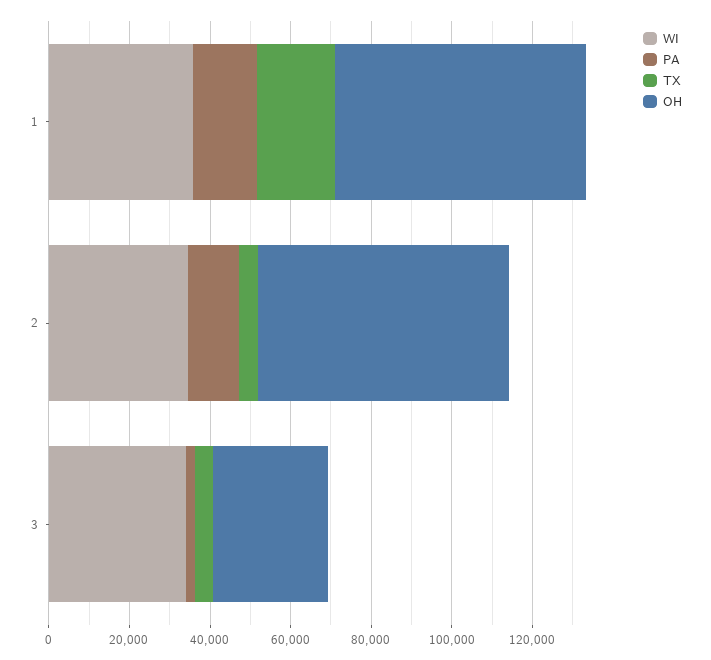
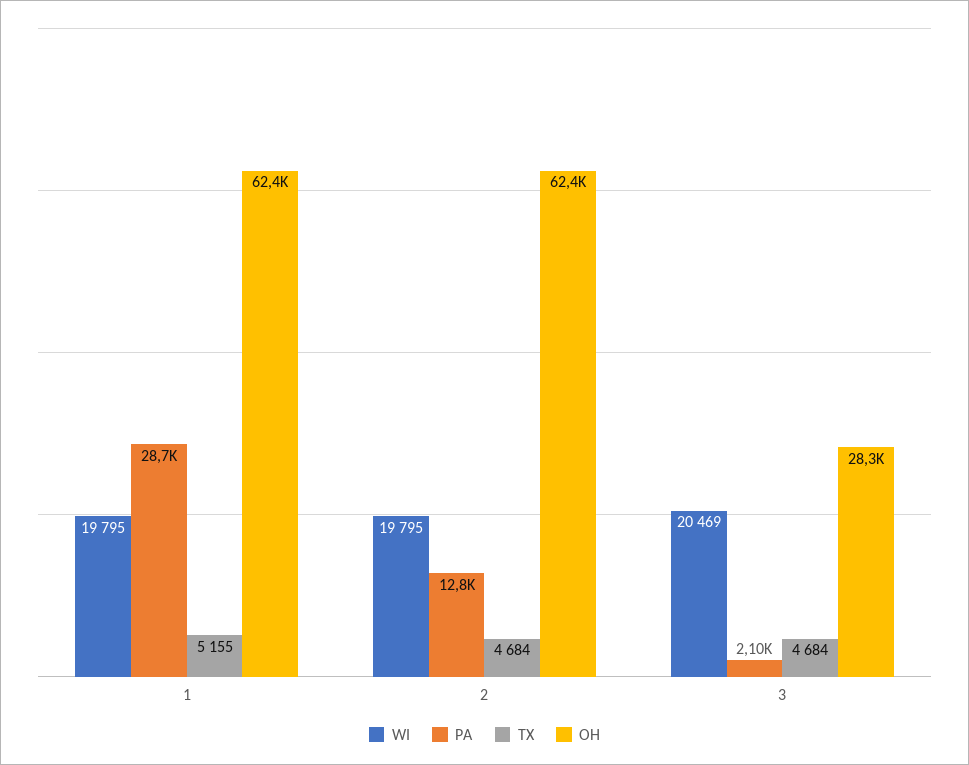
WI, 1: 35000 -> 19795
PA, 1: 15000 -> 28700
TX, 1: 20000 -> 5155
WI, 2: 35000 -> 19795
WI, 3: 35000 -> 20469

